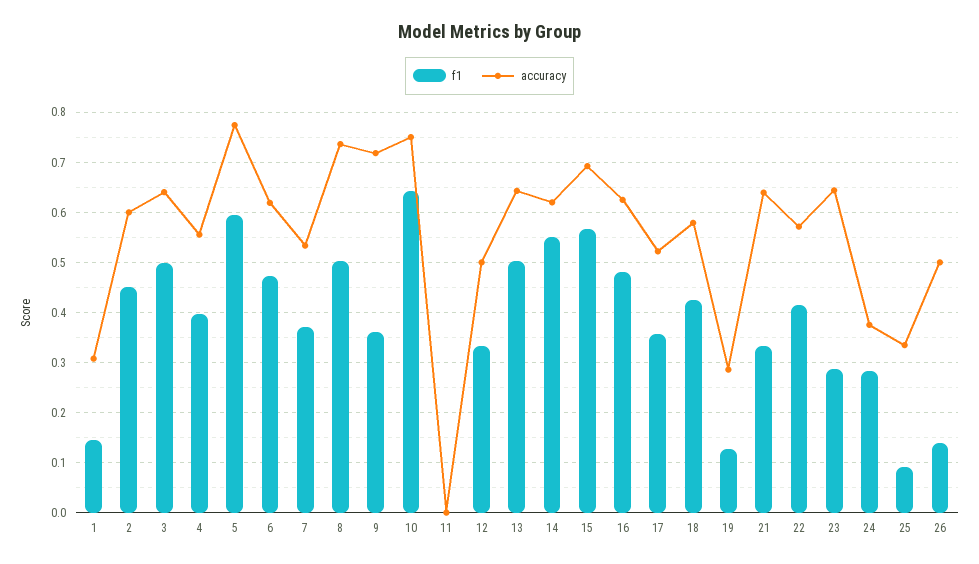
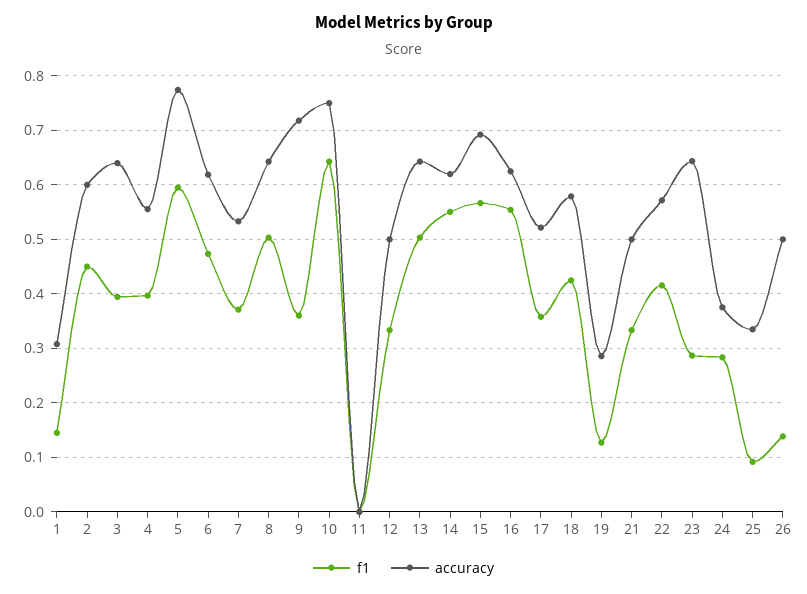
f1, 3: 0.5 -> 0.4
accuracy, 8: 0.74 -> 0.64
f1, 16: 0.48 -> 0.56
accuracy, 21: 0.64 -> 0.5

